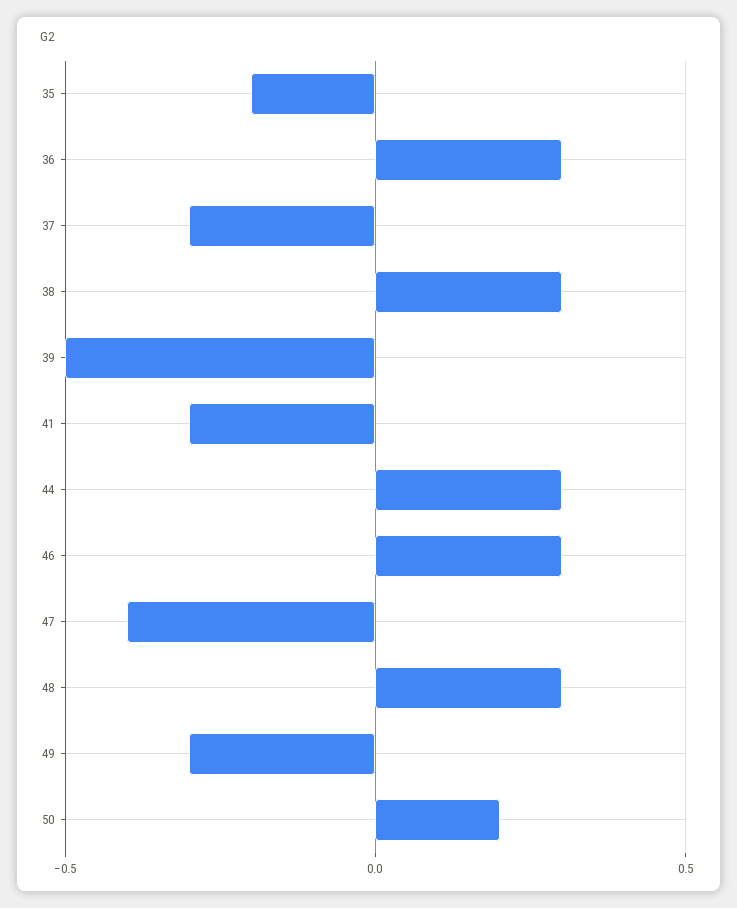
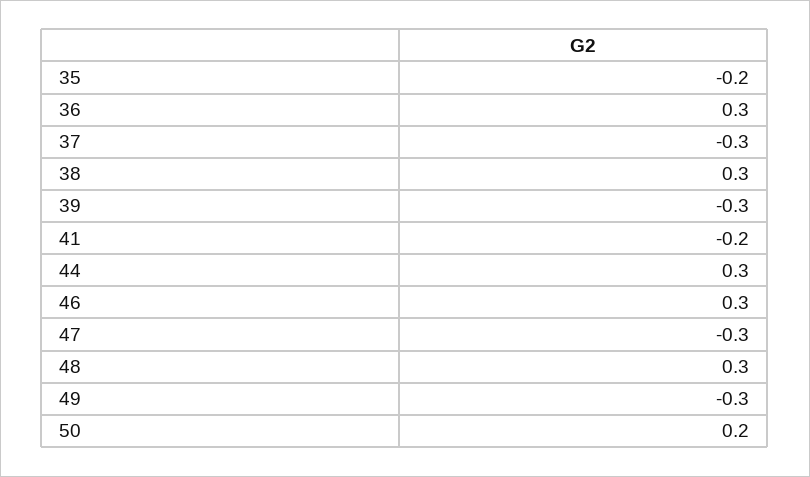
39: -0.5 -> -0.3
41: -0.3 -> -0.2
47: -0.4 -> -0.3

